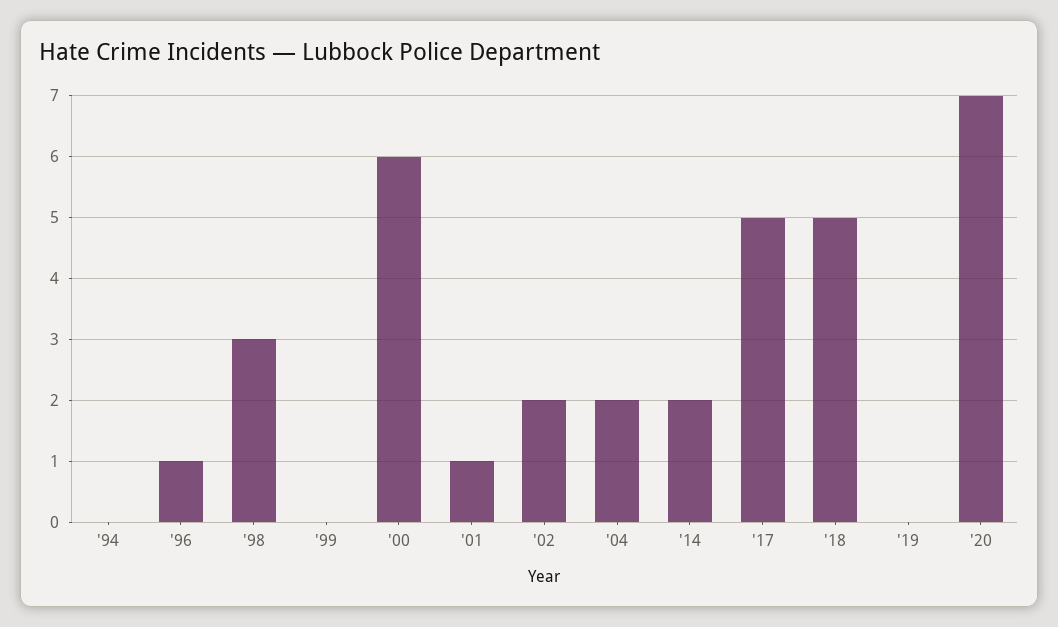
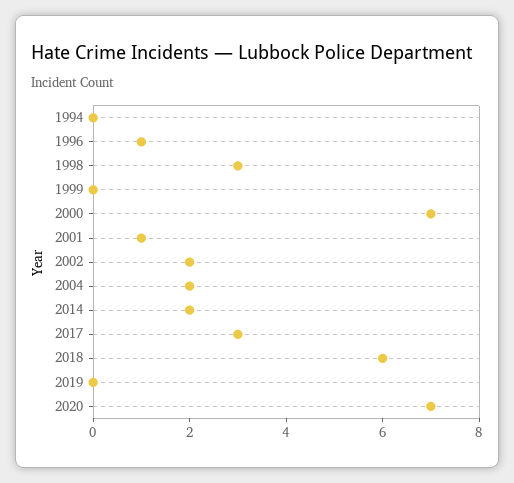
'00: 6 -> 7
'17: 5 -> 3
'18: 5 -> 6

